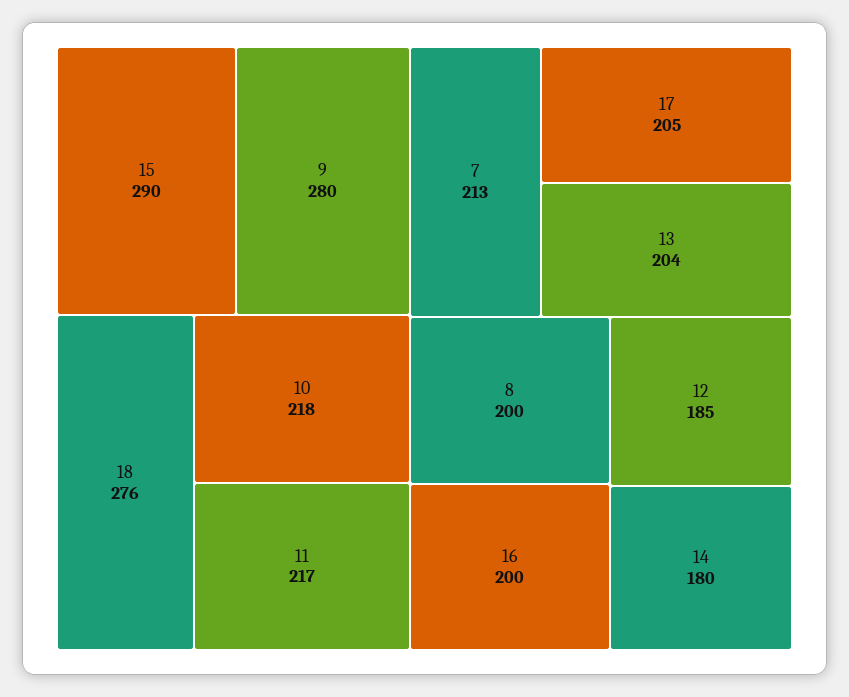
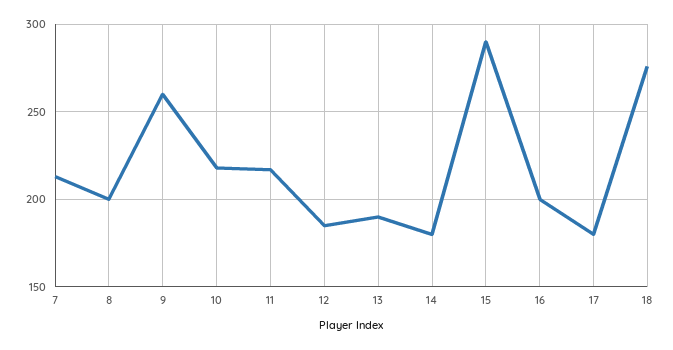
9: 280 -> 260
17: 205 -> 180
13: 204 -> 190

